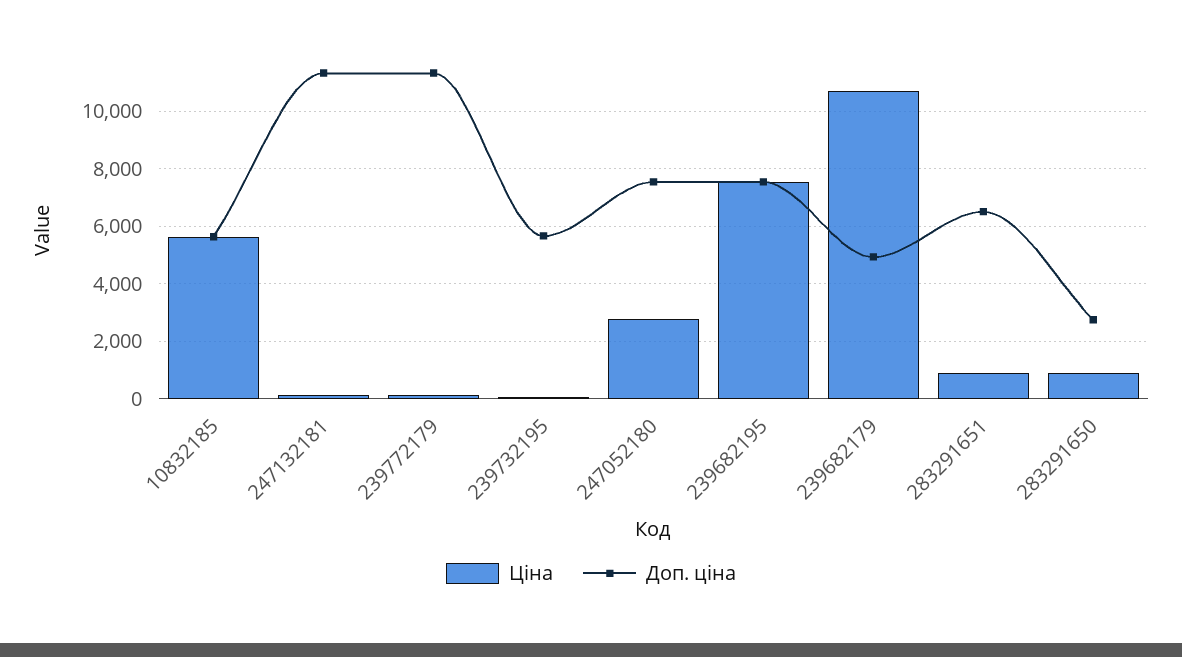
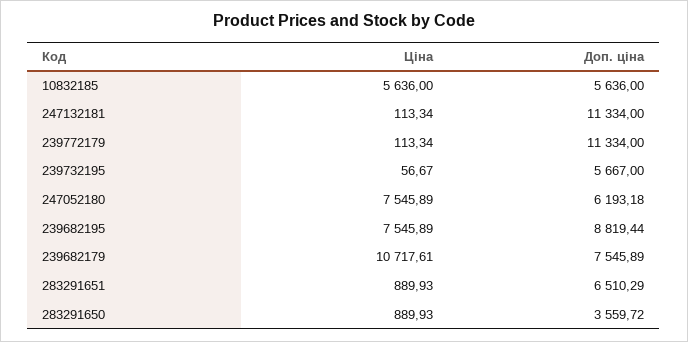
Ціна, 247052180: 2750 -> 7545.89
Доп. ціна, 247052180: 7500 -> 6193.18
Доп. ціна, 239682195: 7500 -> 8819.44
Доп. ціна, 239682179: 5000 -> 7545.89
Доп. ціна, 283291650: 2750 -> 3559.72

